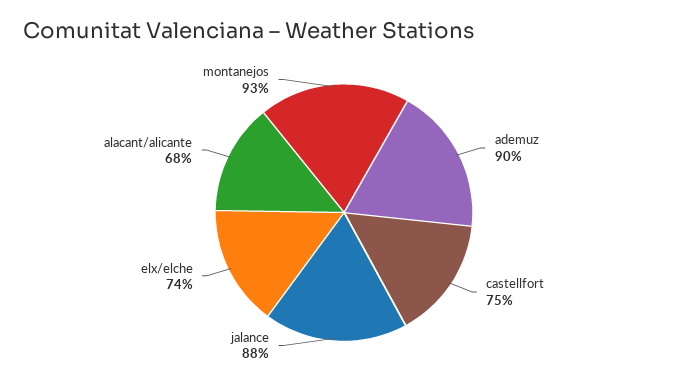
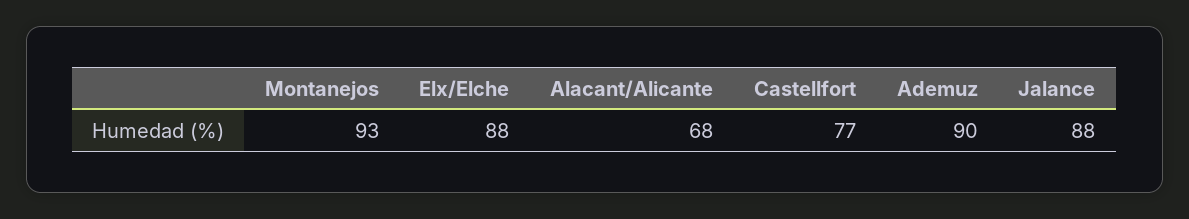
castellfort: 75 -> 77
elx/elche: 74 -> 88

